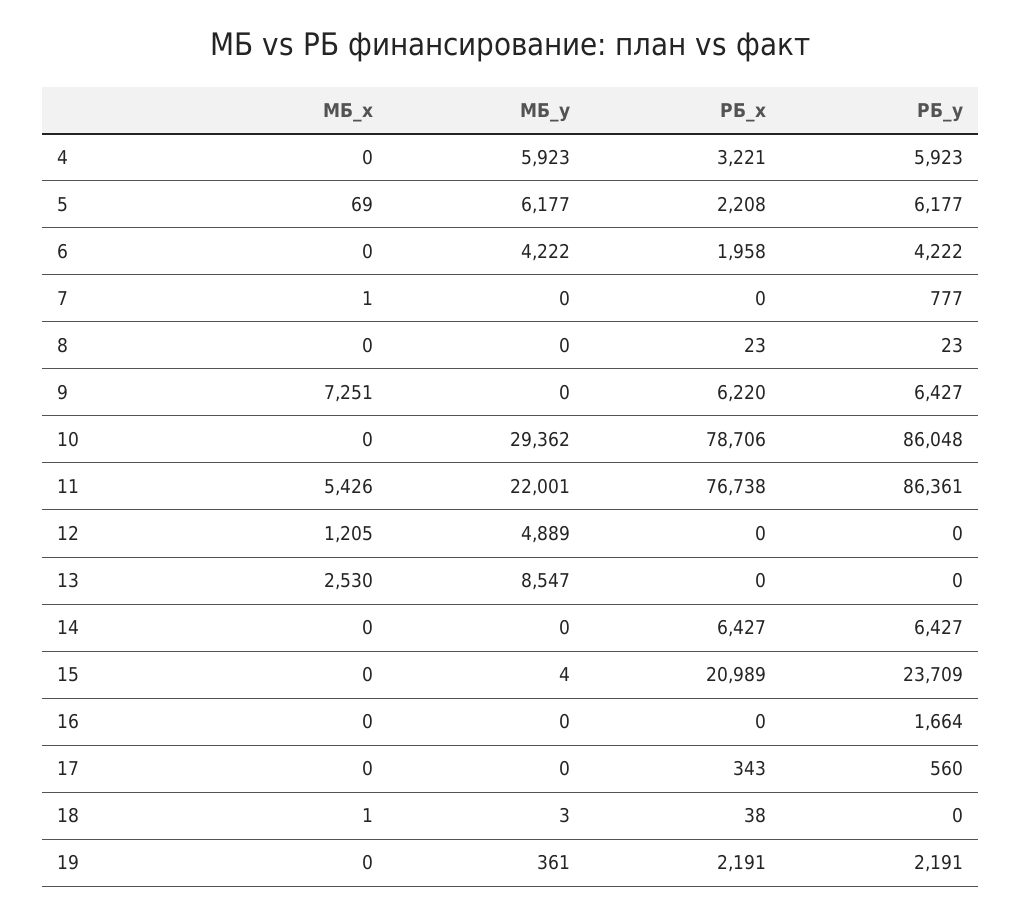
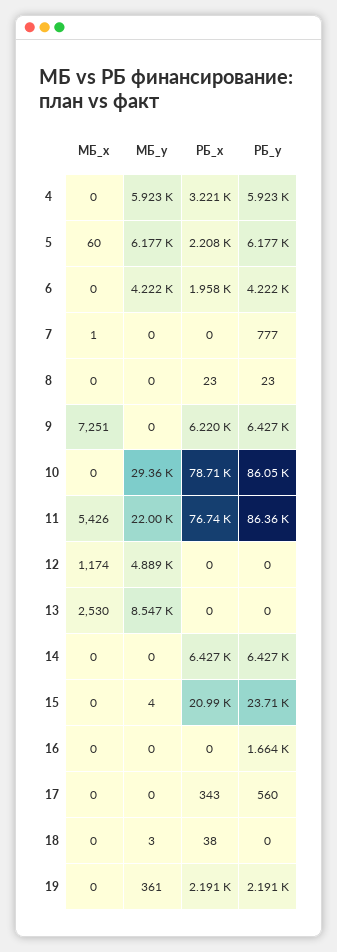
МБ_x, 5: 69 -> 60
МБ_x, 12: 1205 -> 1174
МБ_x, 18: 1 -> 0

